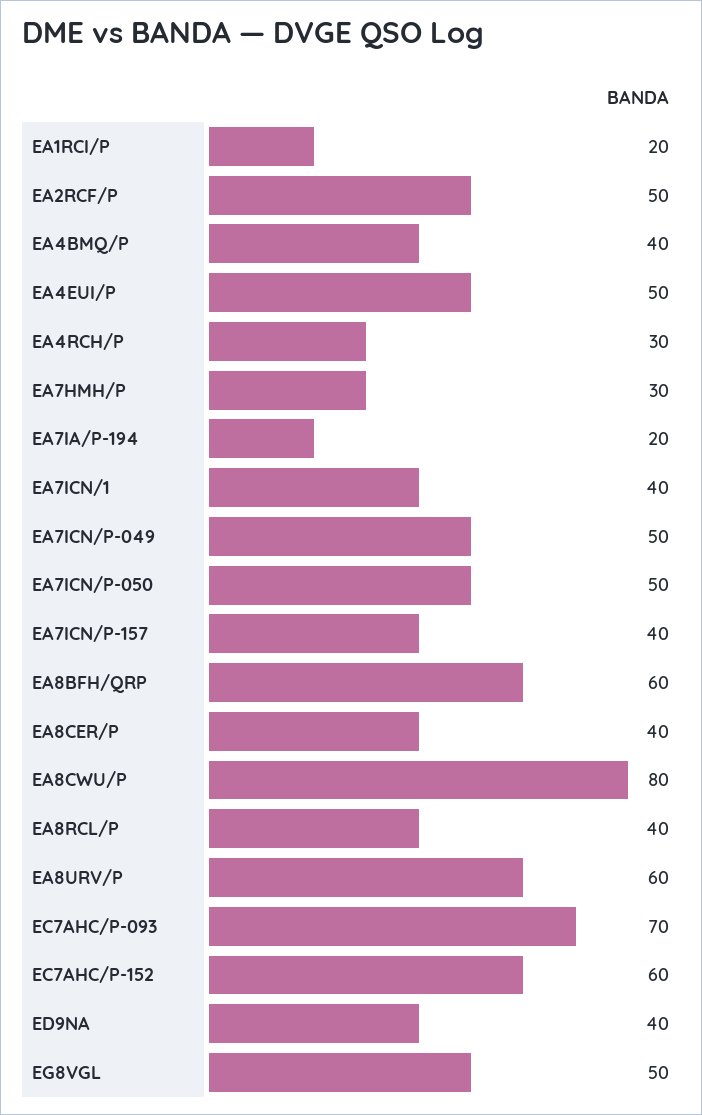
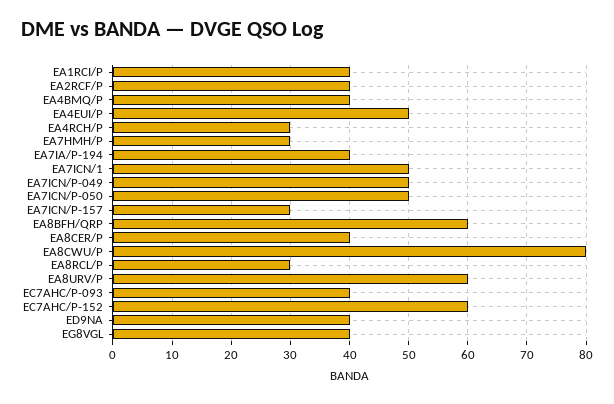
EA1RCI/P: 20 -> 40
EA2RCF/P: 50 -> 40
EA7IA/P-194: 20 -> 40
EA7ICN/1: 40 -> 50
EA7ICN/P-157: 40 -> 30
EA8RCL/P: 40 -> 30
EC7AHC/P-093: 70 -> 40
EG8VGL: 50 -> 40

